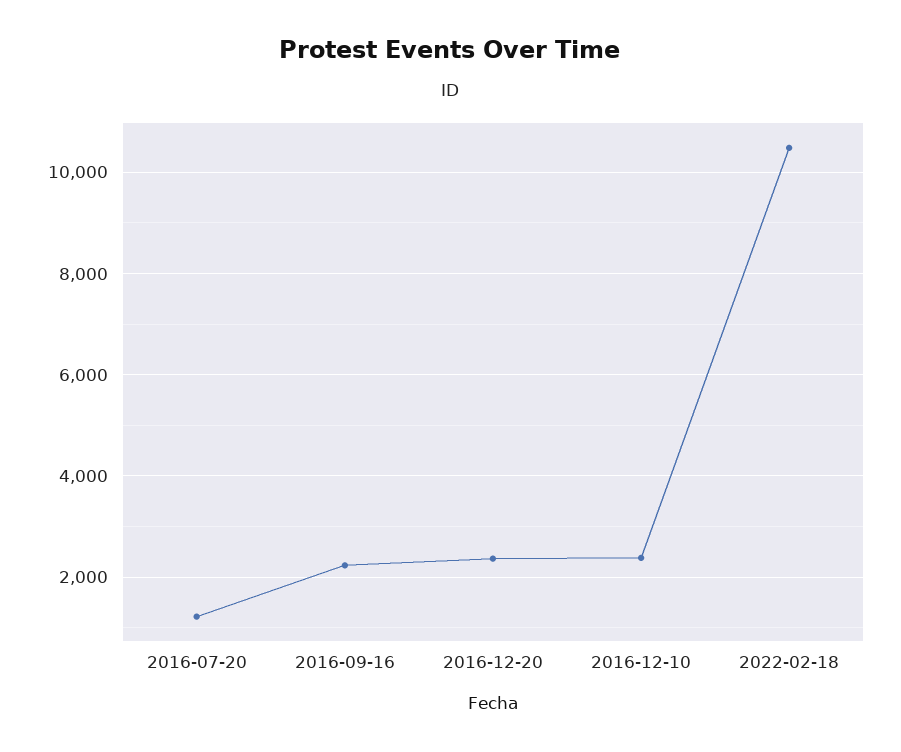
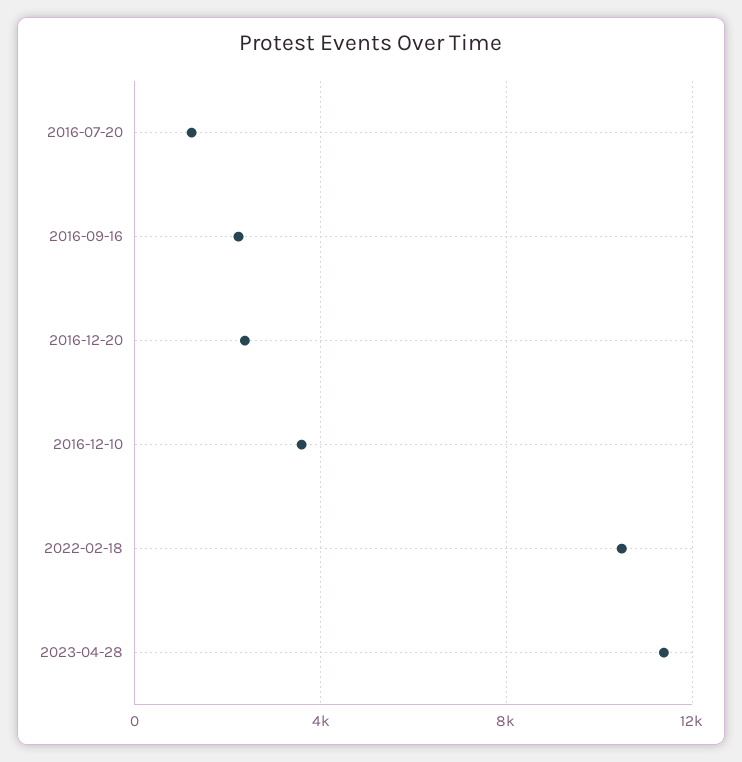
2016-12-10: 2400 -> 3500
2023-04-28: none -> 11500

